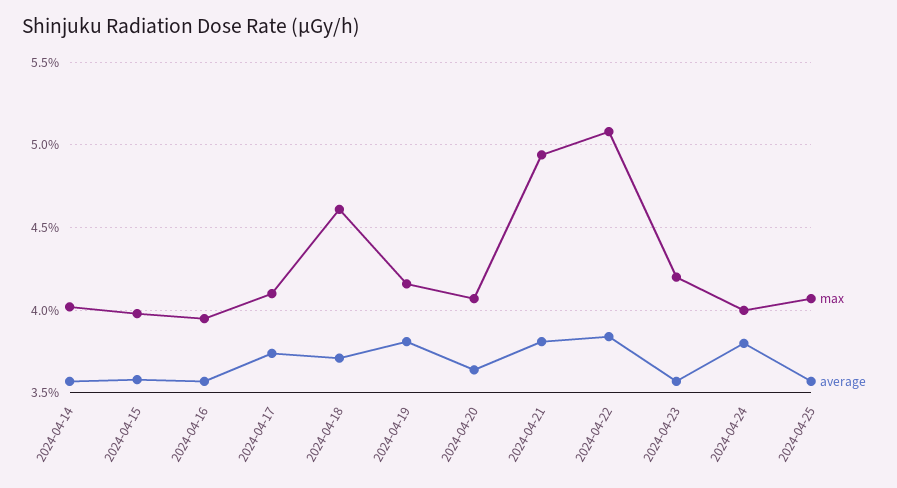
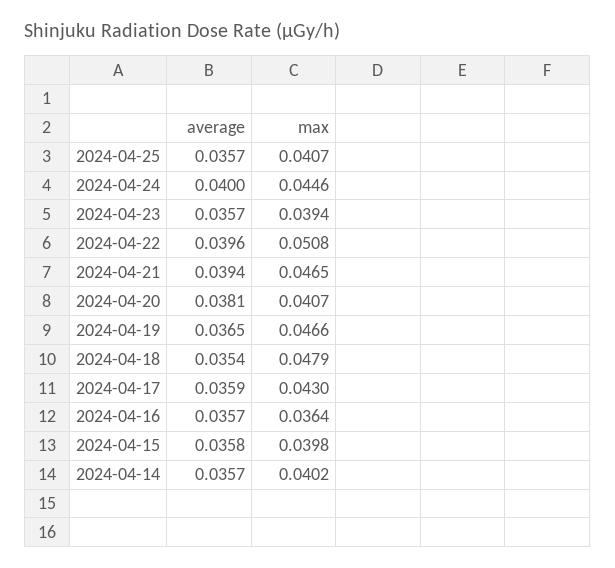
max, 2024-04-16: 0.0395 -> 0.0364
max, 2024-04-17: 0.041 -> 0.043
average, 2024-04-17: 0.0375 -> 0.0359
max, 2024-04-18: 0.046 -> 0.0479
average, 2024-04-18: 0.037 -> 0.0354
max, 2024-04-19: 0.0415 -> 0.0466
average, 2024-04-19: 0.038 -> 0.0365
average, 2024-04-20: 0.0365 -> 0.0381
max, 2024-04-21: 0.0495 -> 0.0465
average, 2024-04-21: 0.038 -> 0.0394
average, 2024-04-22: 0.0385 -> 0.0396
max, 2024-04-23: 0.042 -> 0.0394
max, 2024-04-24: 0.04 -> 0.0446
average, 2024-04-24: 0.038 -> 0.04

